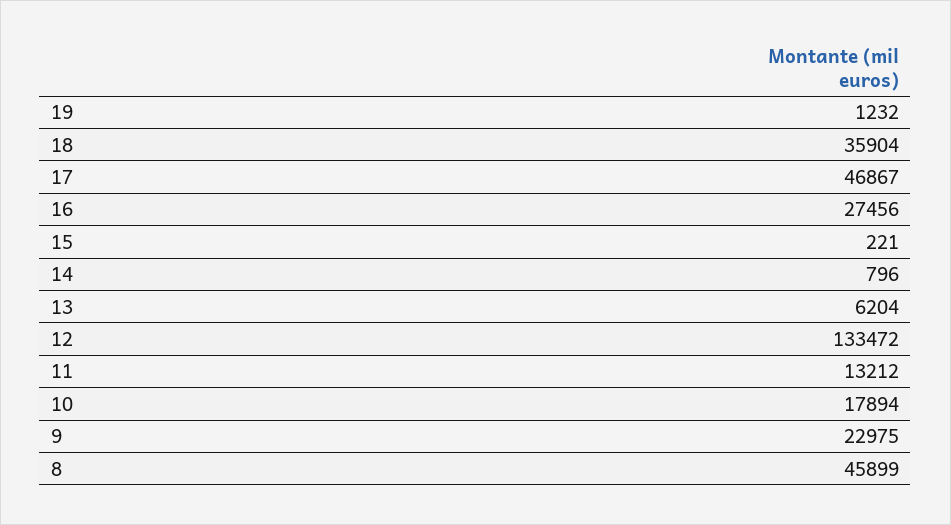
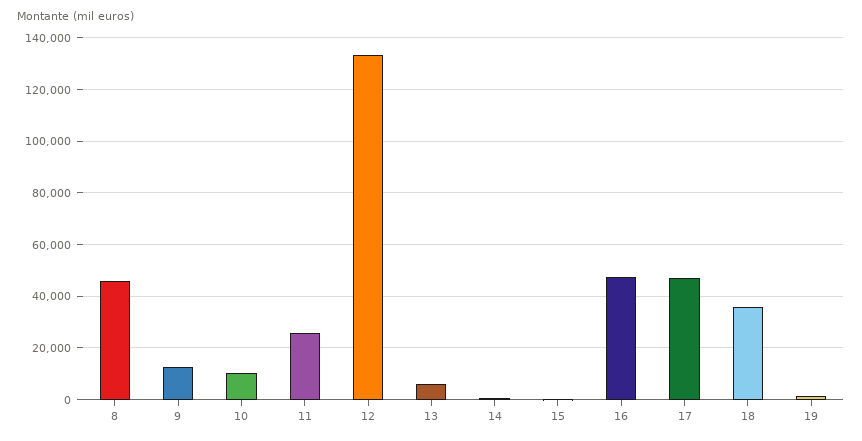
16: 27456 -> 47500
11: 13212 -> 25000
10: 17894 -> 10000
9: 22975 -> 12500

